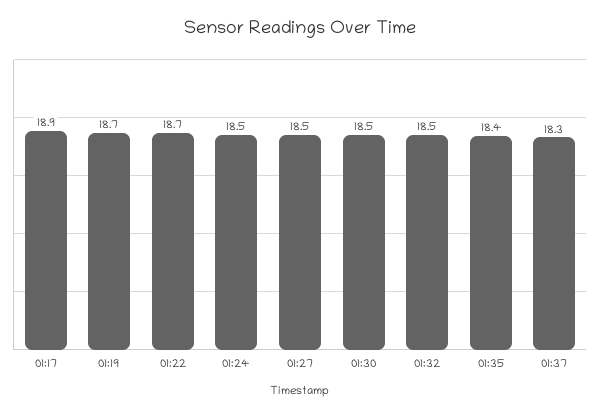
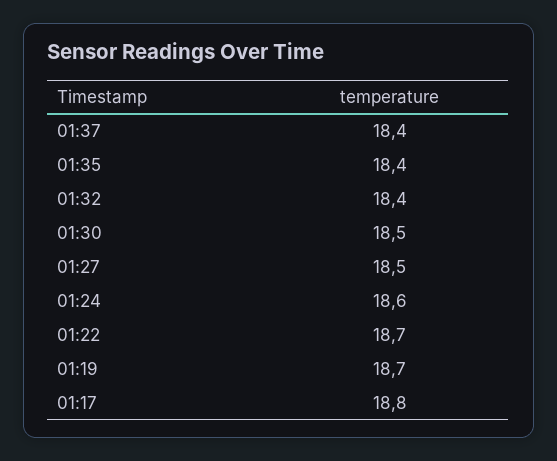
01:17: 18.9 -> 18.8
01:24: 18.5 -> 18.6
01:32: 18.5 -> 18.4
01:37: 18.3 -> 18.4

